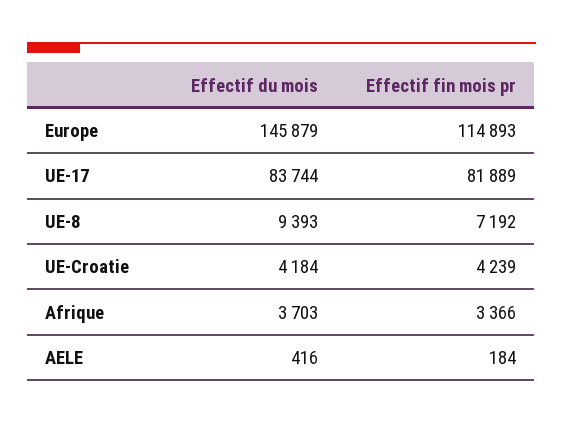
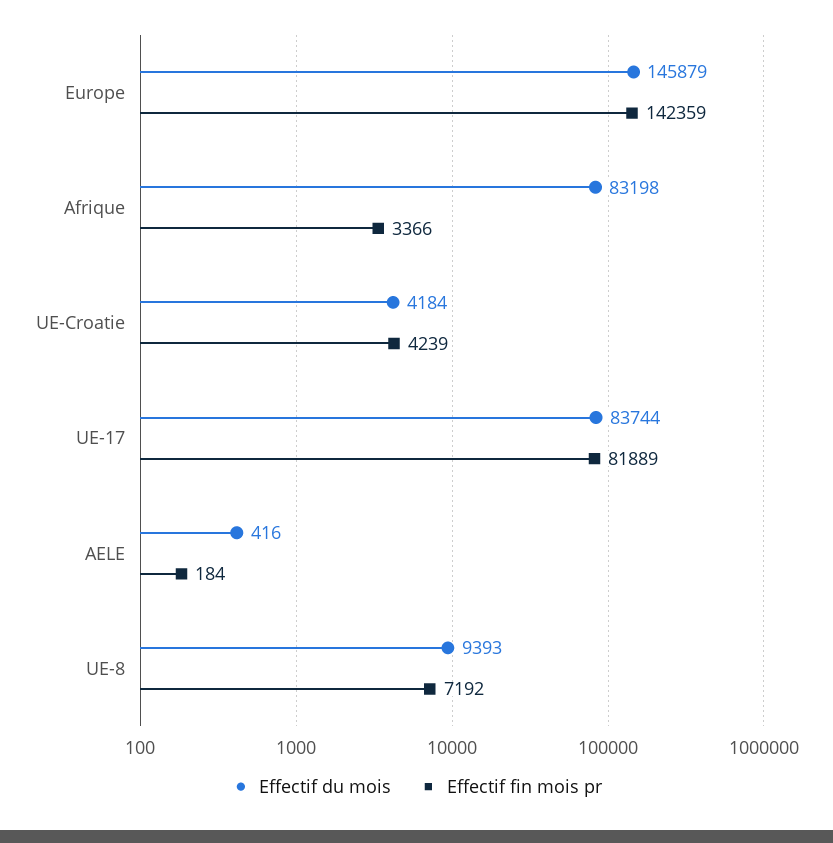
Effectif fin mois pr, Europe: 114893 -> 142359
Effectif du mois, Afrique: 3703 -> 83198

